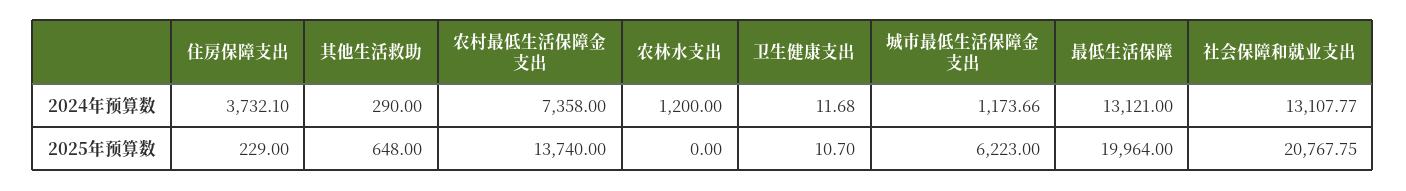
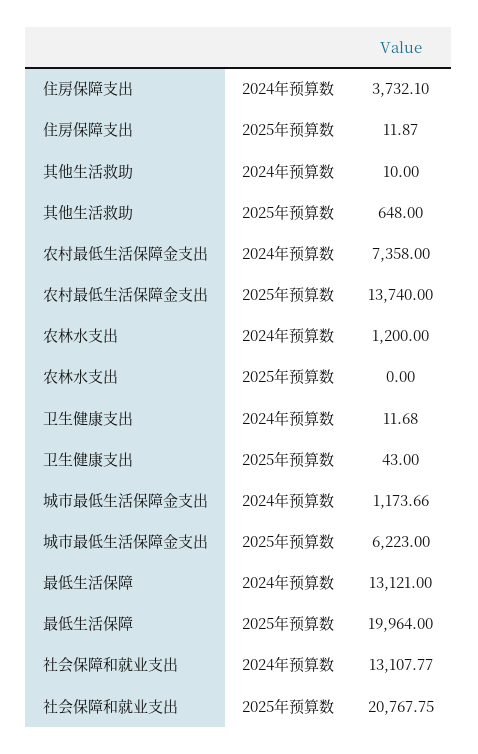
其他生活救助, 2024年预算数: 290 -> 10
住房保障支出, 2025年预算数: 229 -> 11.87
卫生健康支出, 2025年预算数: 10.7 -> 43

